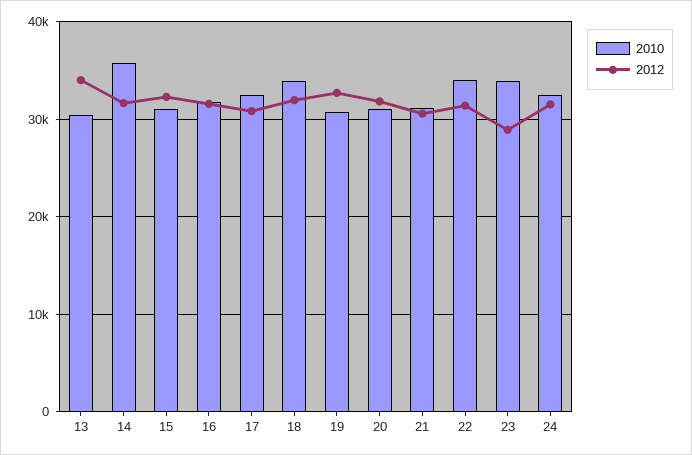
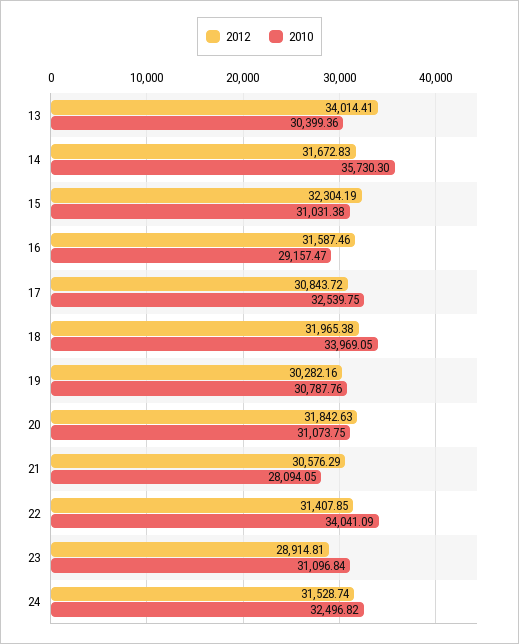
2010, 16: 32000 -> 29157.47
2012, 19: 33000 -> 30282.16
2010, 21: 31000 -> 28094.05
2010, 23: 34000 -> 31096.84

